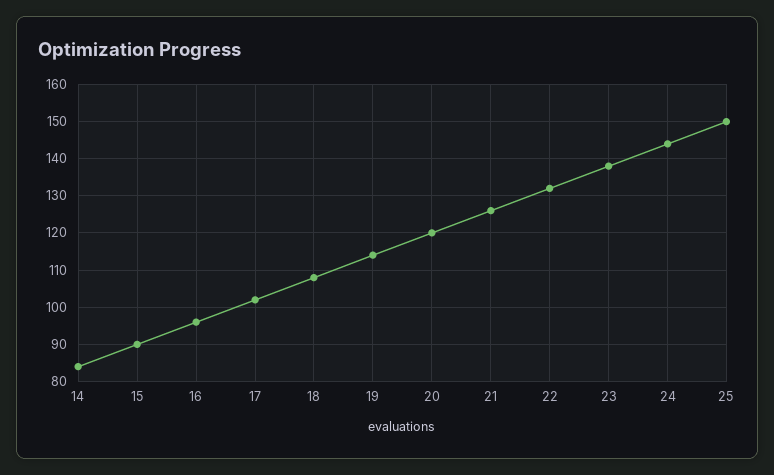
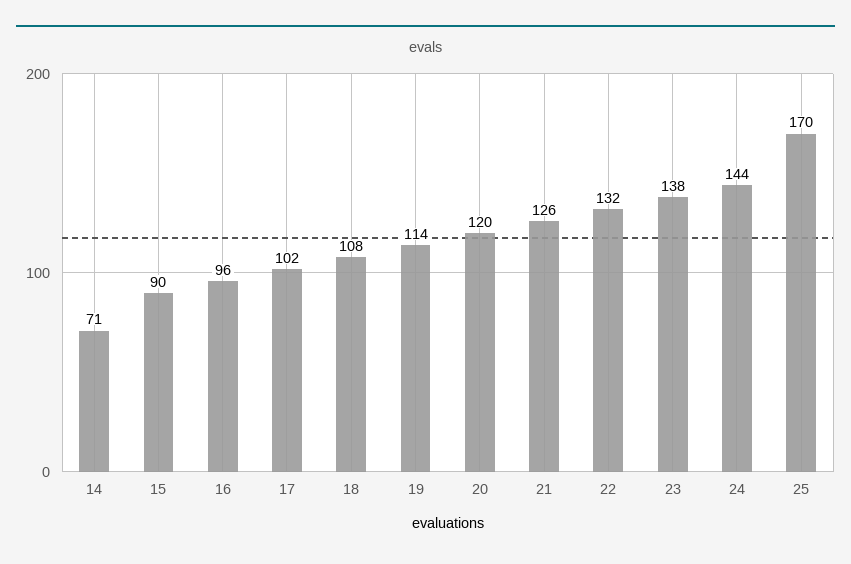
14: 85 -> 71
25: 150 -> 170

